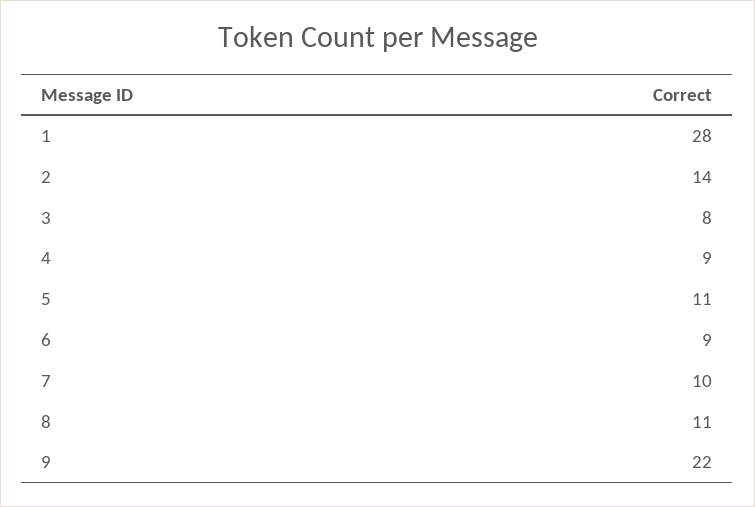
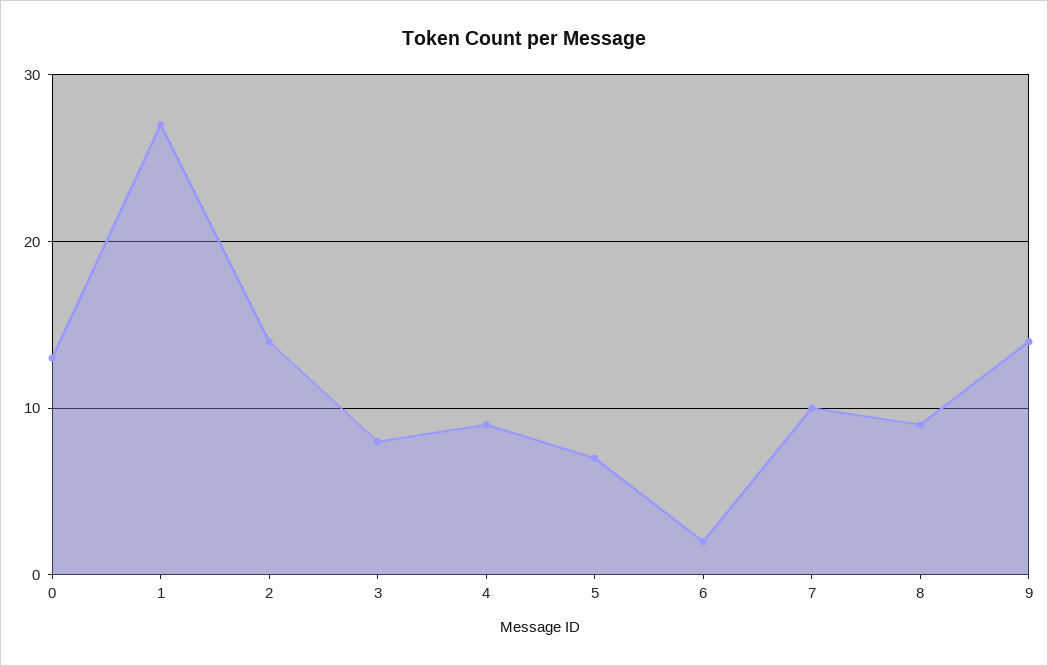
1: 28 -> 27
5: 11 -> 7
6: 9 -> 2
8: 11 -> 9
9: 22 -> 14
0: none -> 13

